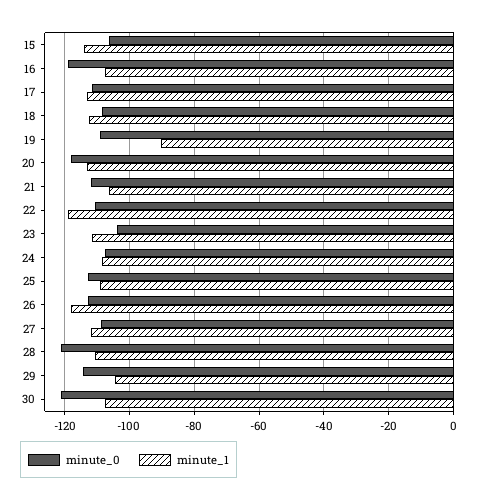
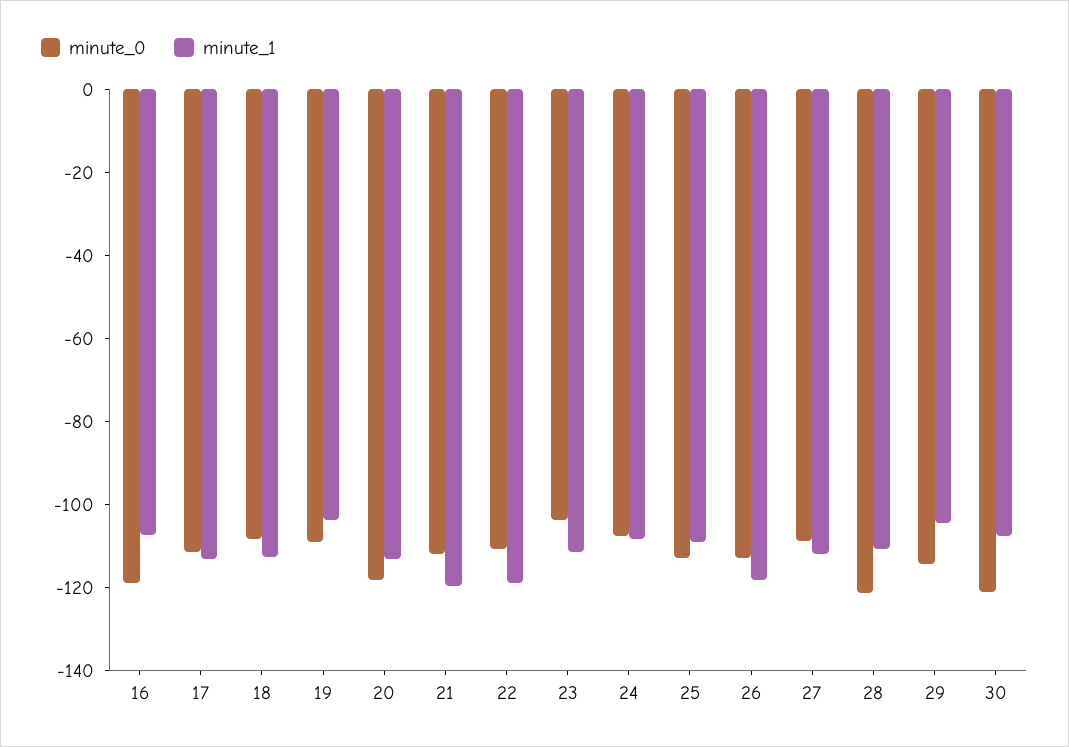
minute_0, 15: -106 -> none
minute_1, 15: -114 -> none
minute_1, 19: -90 -> -105
minute_1, 21: -106 -> -120

